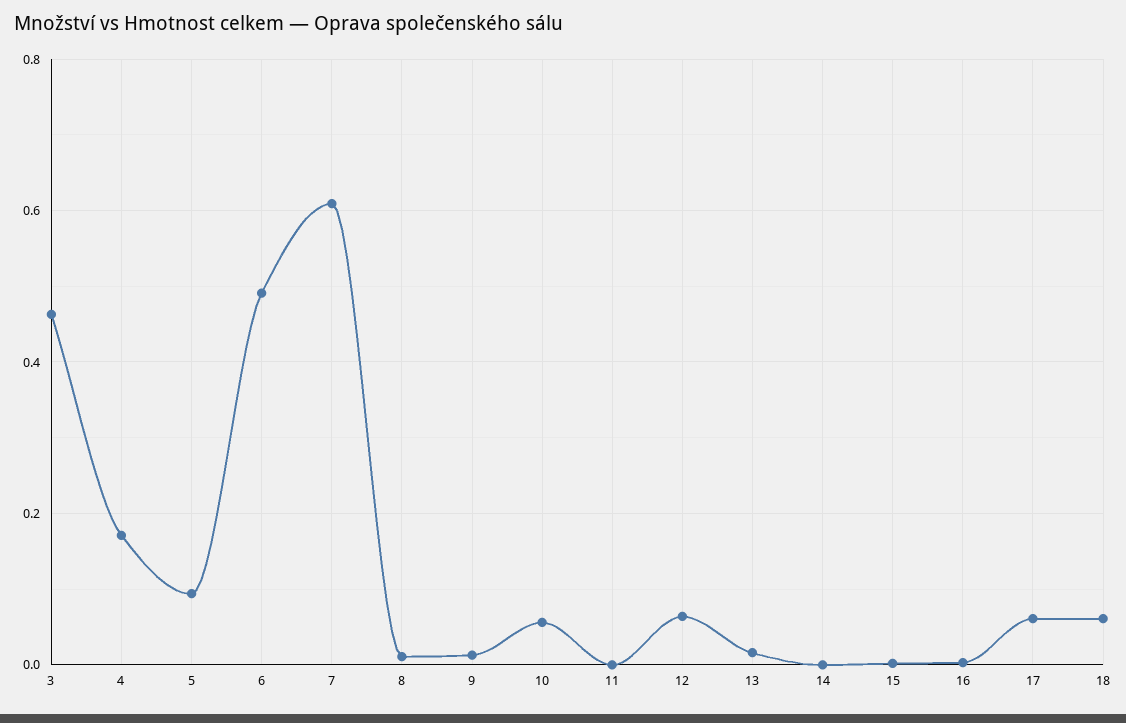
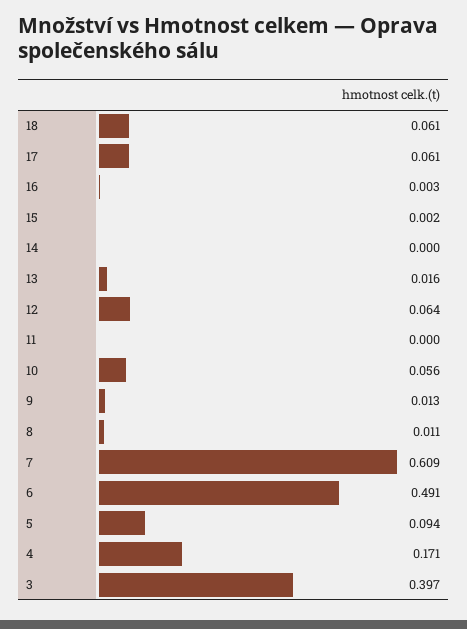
3: 0.46 -> 0.397

